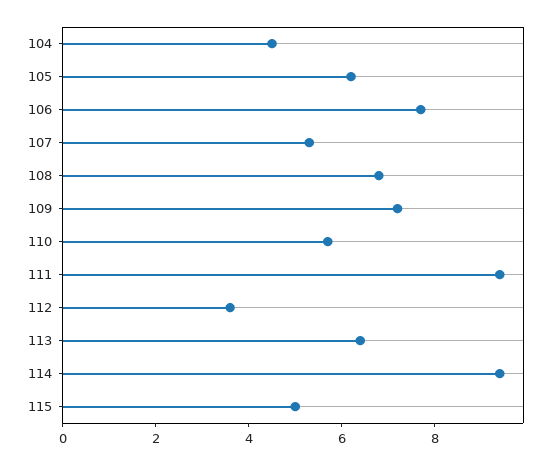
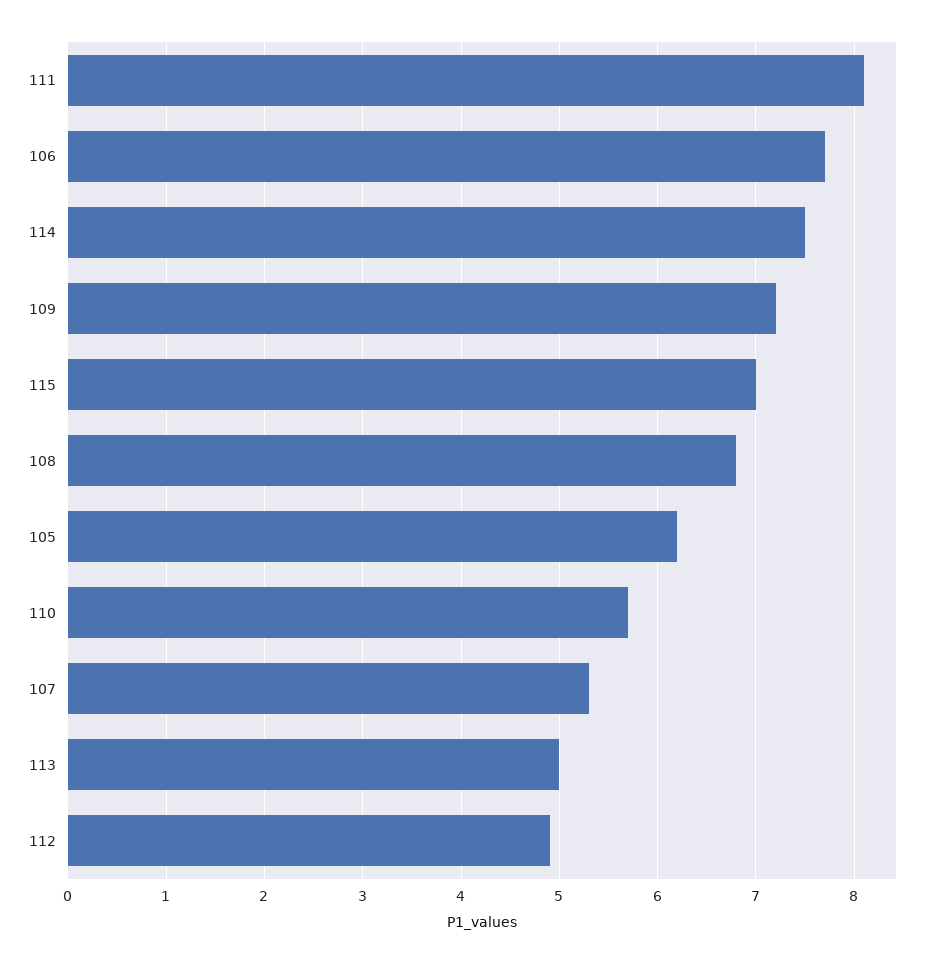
104: 4.5 -> none
111: 9.5 -> 8.1
112: 3.5 -> 4.9
113: 6.5 -> 5
114: 9.5 -> 7.5
115: 5 -> 7

